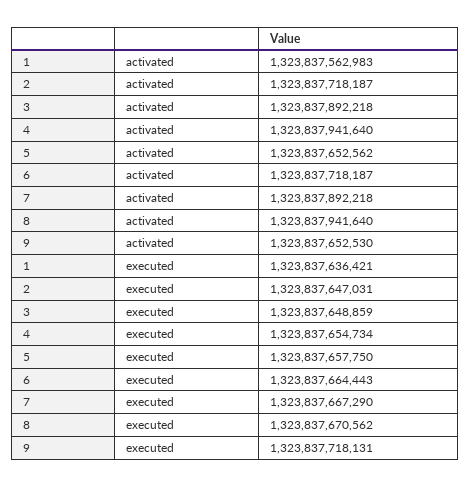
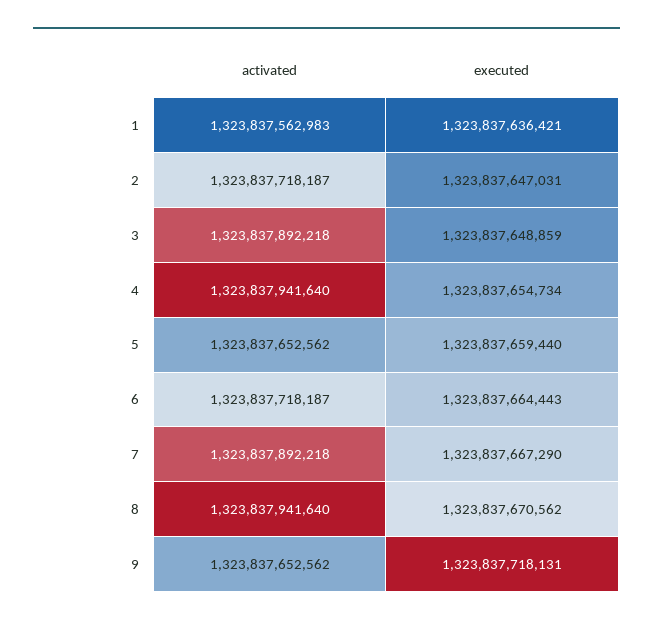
9, activated: 1323837652530 -> 1323837652562
5, executed: 1323837657750 -> 1323837659440

